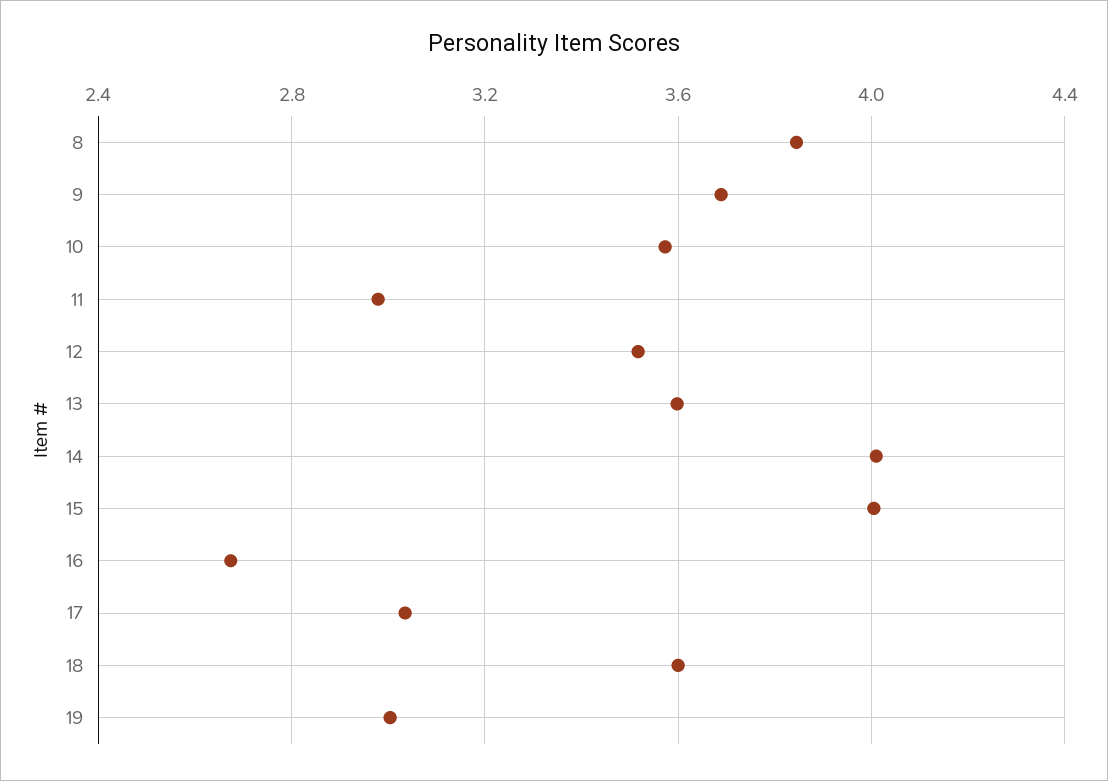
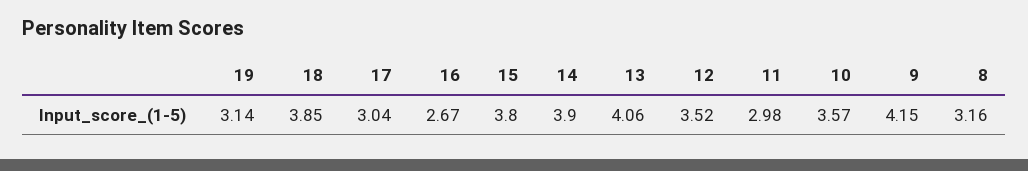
8: 3.85 -> 3.16
9: 3.7 -> 4.15
13: 3.6 -> 4.06
14: 4 -> 3.9
15: 4 -> 3.8
18: 3.6 -> 3.85
19: 3 -> 3.14

